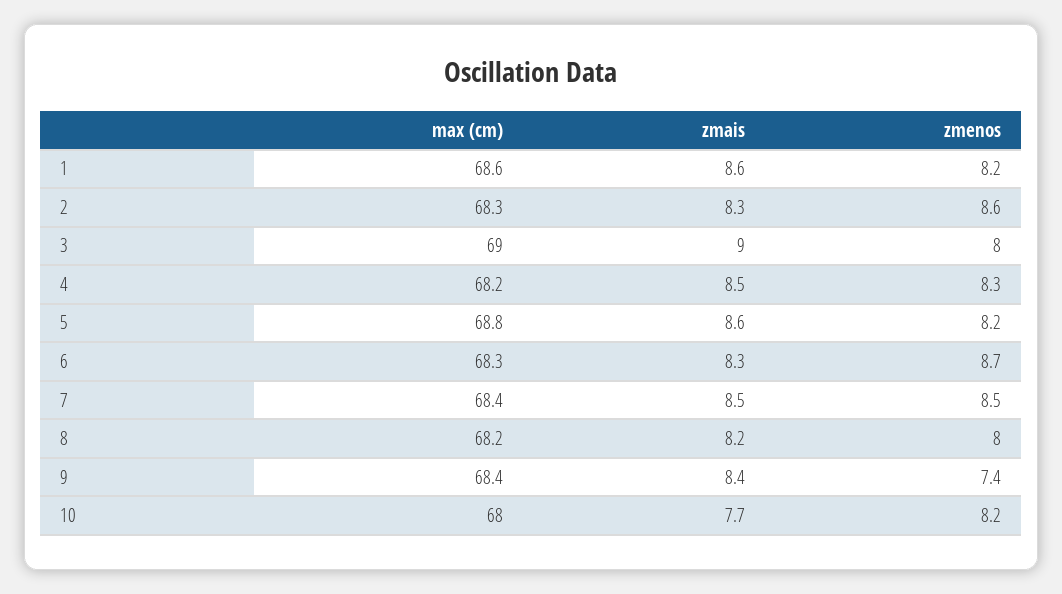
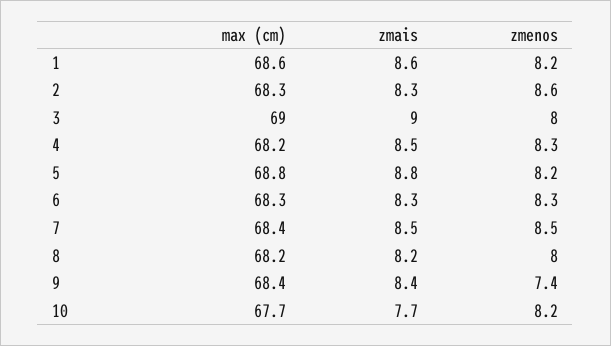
zmais, 5: 8.6 -> 8.8
zmenos, 6: 8.7 -> 8.3
max (cm), 10: 68 -> 67.7

